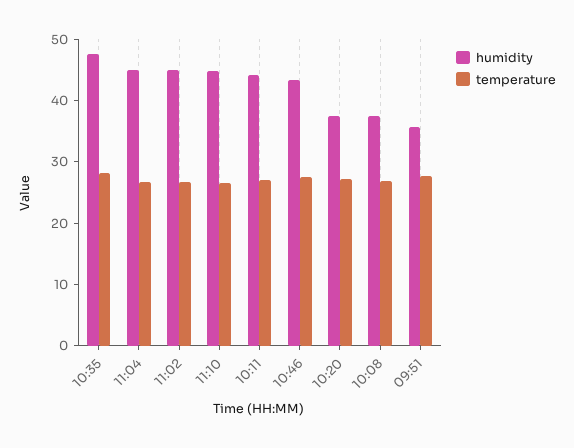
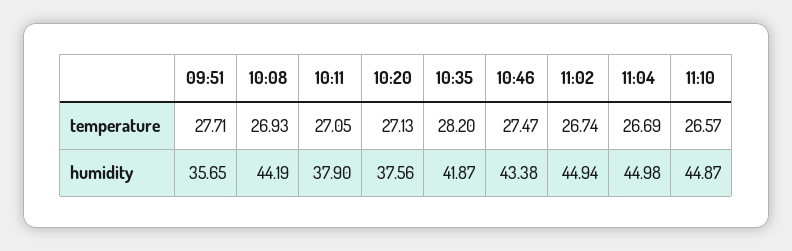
humidity, 10:35: 48 -> 41.87
humidity, 10:11: 44 -> 37.9
humidity, 10:08: 38 -> 44.19

